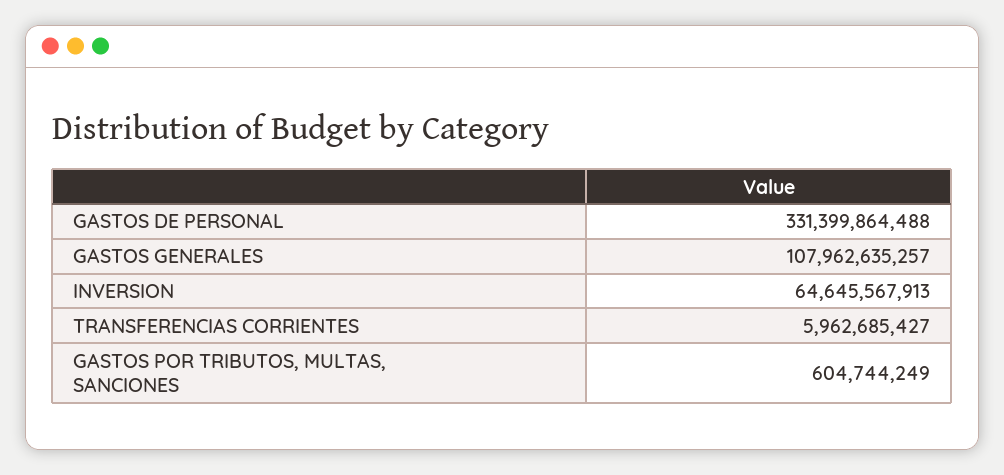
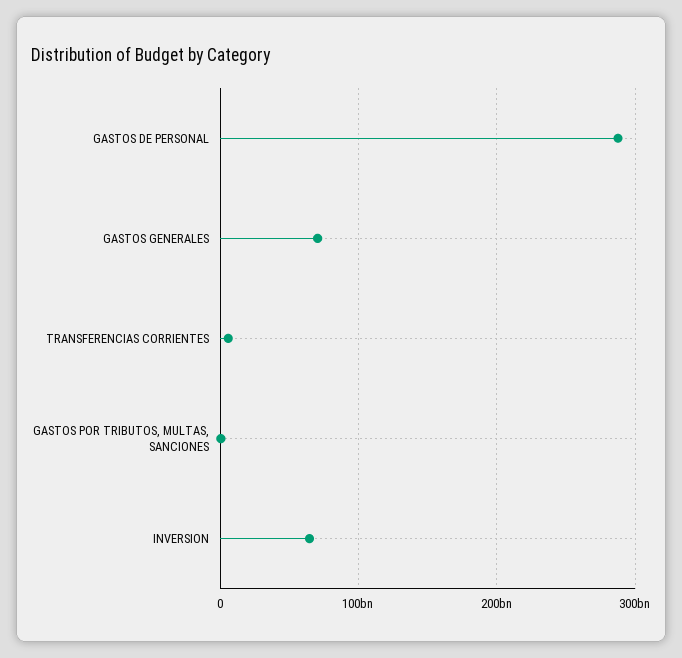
GASTOS DE PERSONAL: 331399864488 -> 290000000000
GASTOS GENERALES: 107962635257 -> 70000000000

